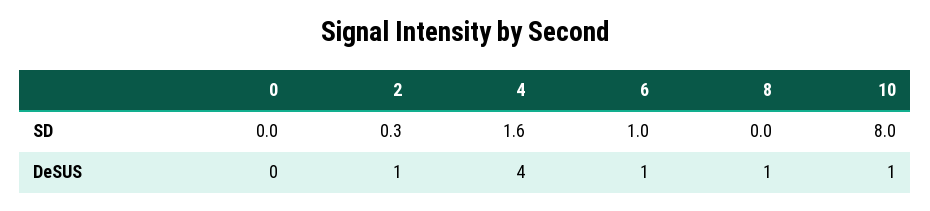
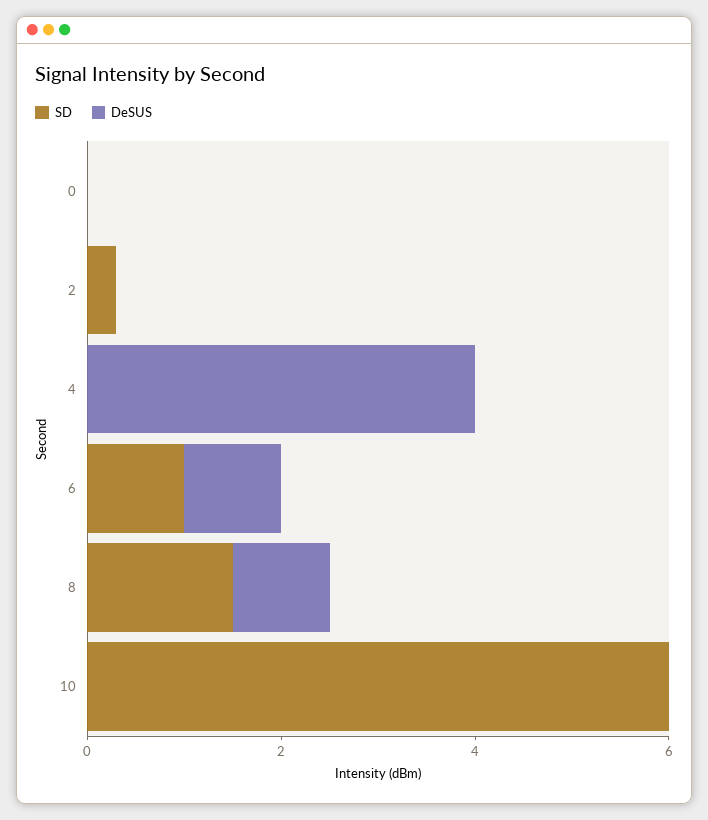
SD, 4: 1.6 -> 0
SD, 8: 0 -> 1.5
SD, 10: 8 -> 6
DeSUS, 2: 1 -> 0
DeSUS, 10: 1 -> 0

